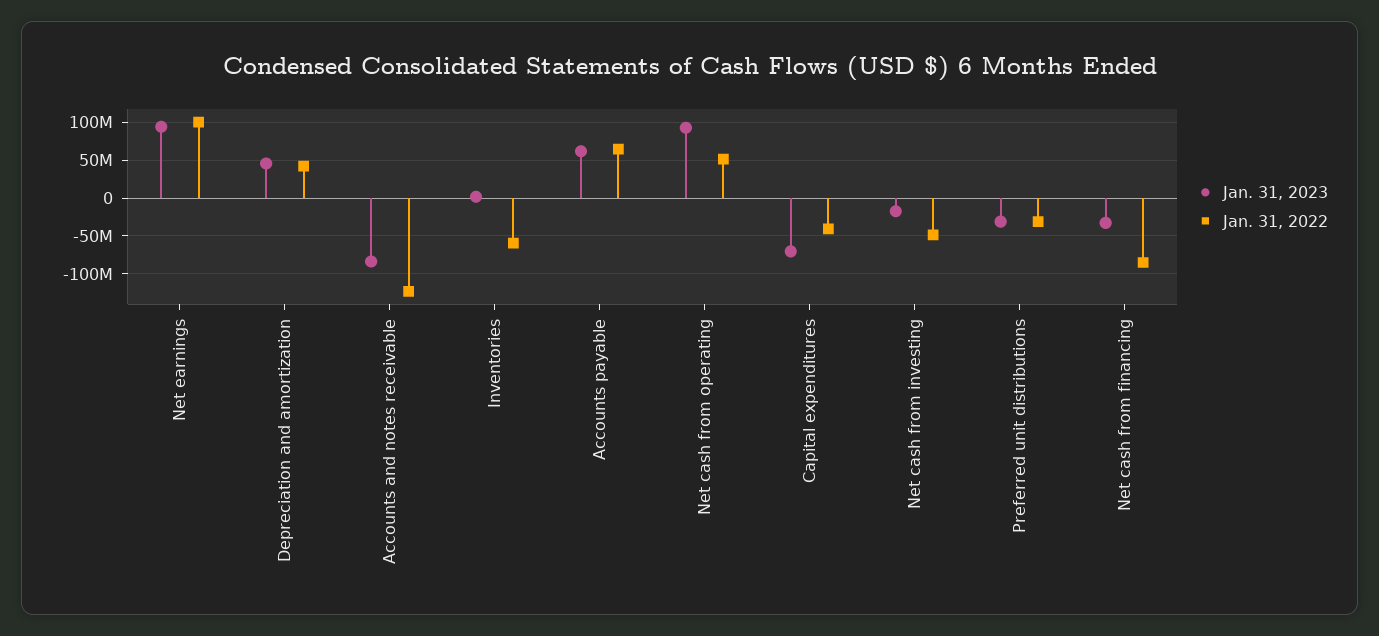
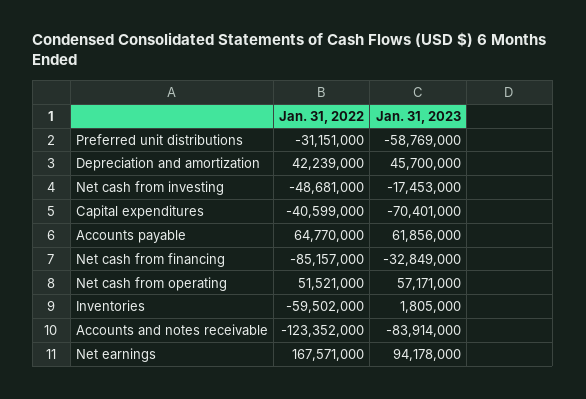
Jan. 31, 2022, Net earnings: 100000000 -> 167571000
Jan. 31, 2023, Net cash from operating: 90000000 -> 57171000
Jan. 31, 2023, Preferred unit distributions: -30000000 -> -58769000

